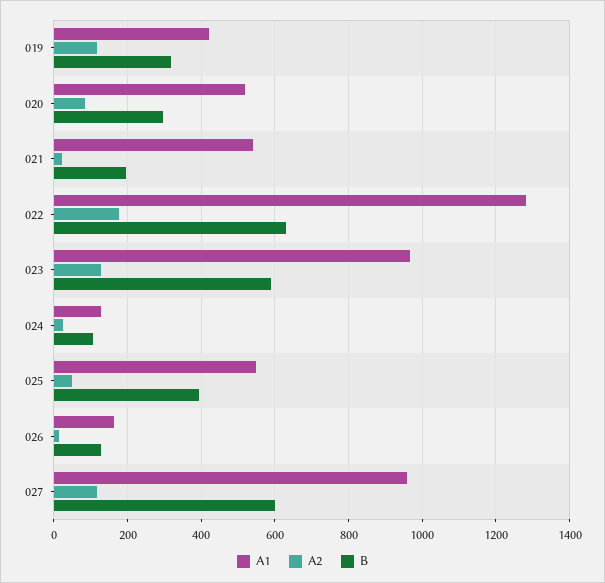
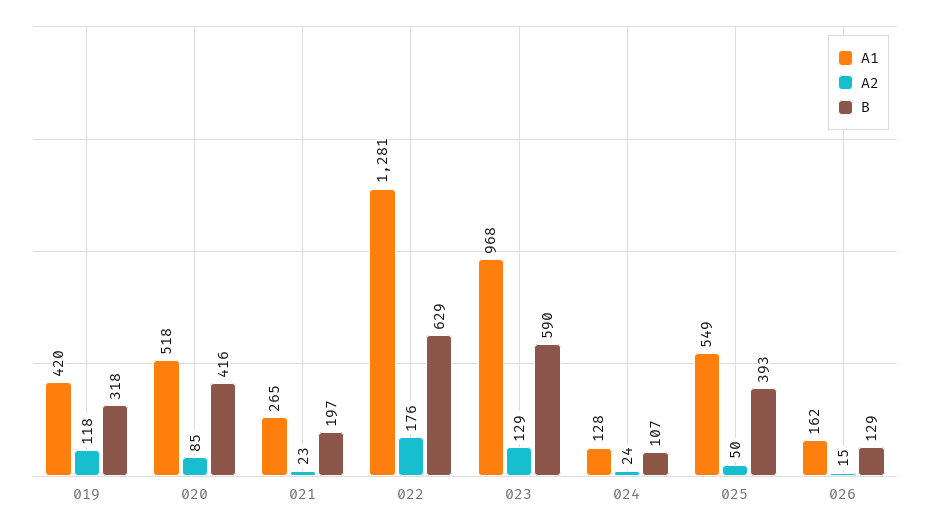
B, 020: 300 -> 416
A1, 021: 540 -> 265
A1, 027: 960 -> none
A2, 027: 120 -> none
B, 027: 600 -> none

